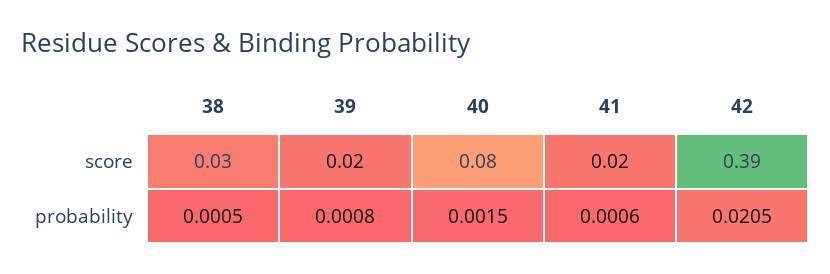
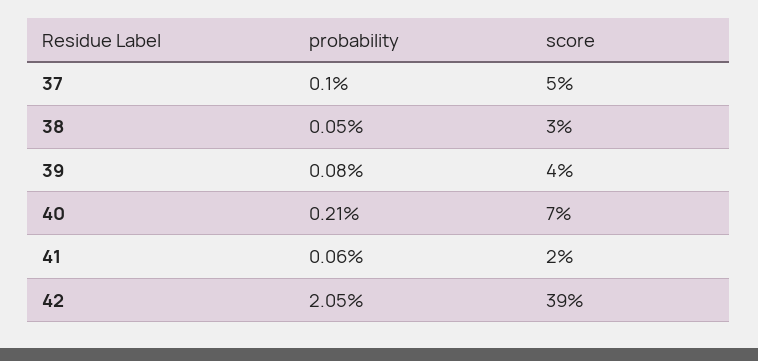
39, score: 0.02 -> 0.04
40, score: 0.08 -> 0.07
40, probability: 0.0015 -> 0.0021
37, probability: none -> 0.001
37, score: none -> 0.05

